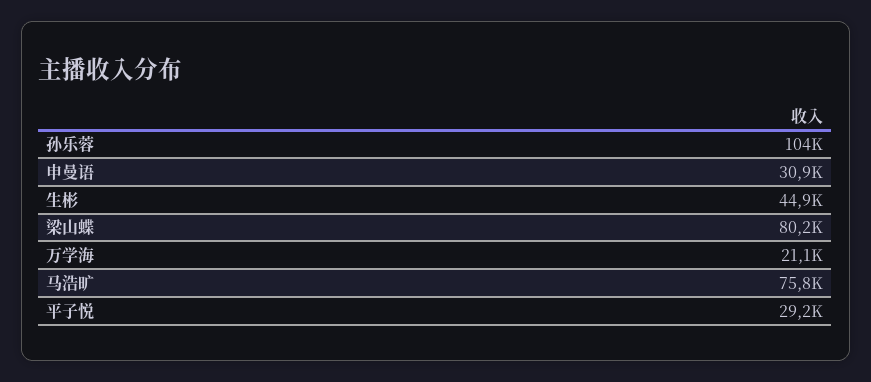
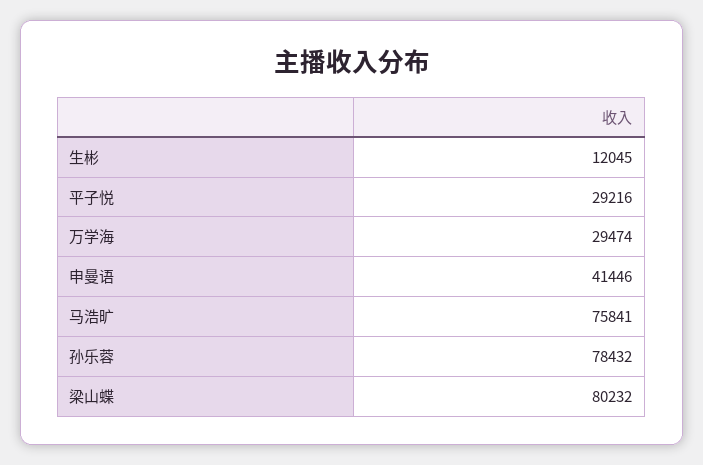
孙乐蓉: 104000 -> 78432
申曼语: 30900 -> 41446
生彬: 44900 -> 12045
万学海: 21100 -> 29474

